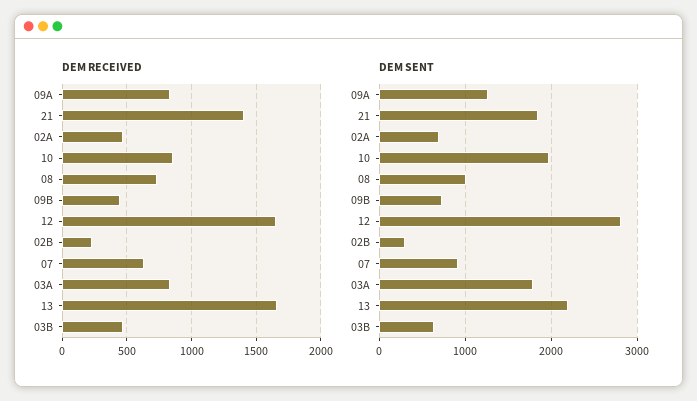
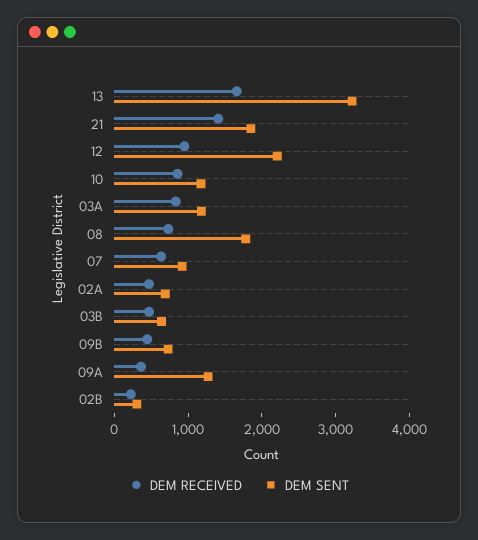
DEM RECEIVED, 09A: 850 -> 400
DEM RECEIVED, 12: 1650 -> 1000
DEM SENT, 10: 2000 -> 1200
DEM SENT, 08: 1000 -> 1800
DEM SENT, 12: 2800 -> 2200
DEM SENT, 03A: 1800 -> 1200
DEM SENT, 13: 2200 -> 3200

